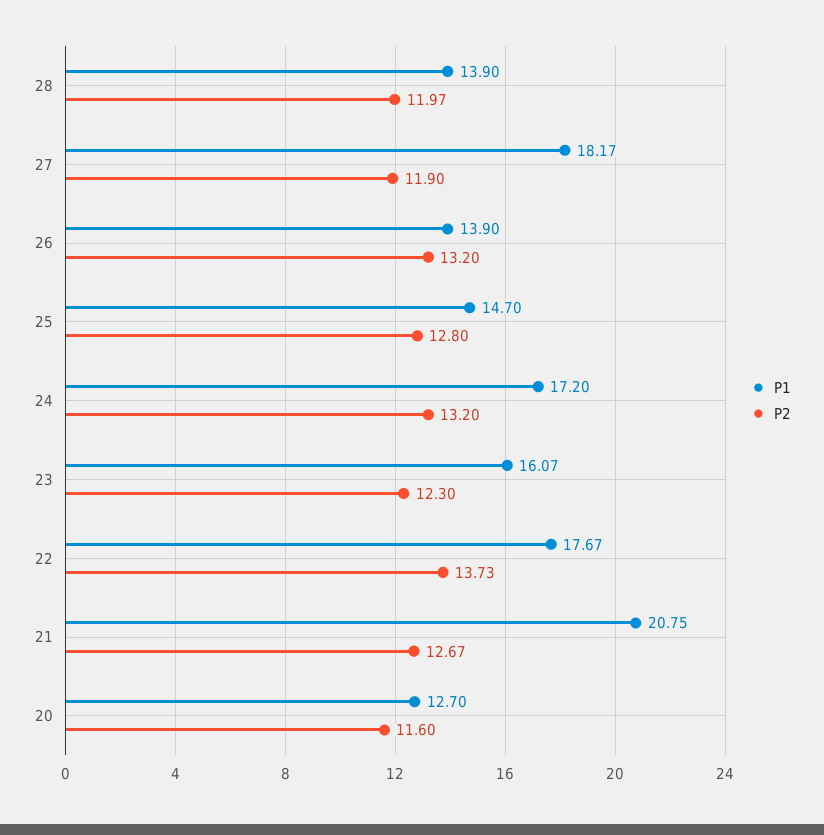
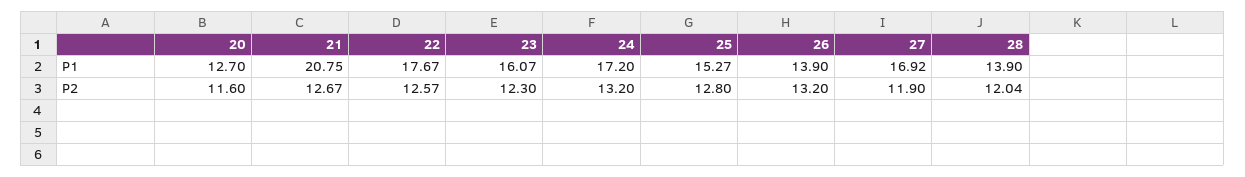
P2, 28: 11.97 -> 12.04
P1, 27: 18.17 -> 16.92
P1, 25: 14.7 -> 15.27
P2, 22: 13.73 -> 12.57

